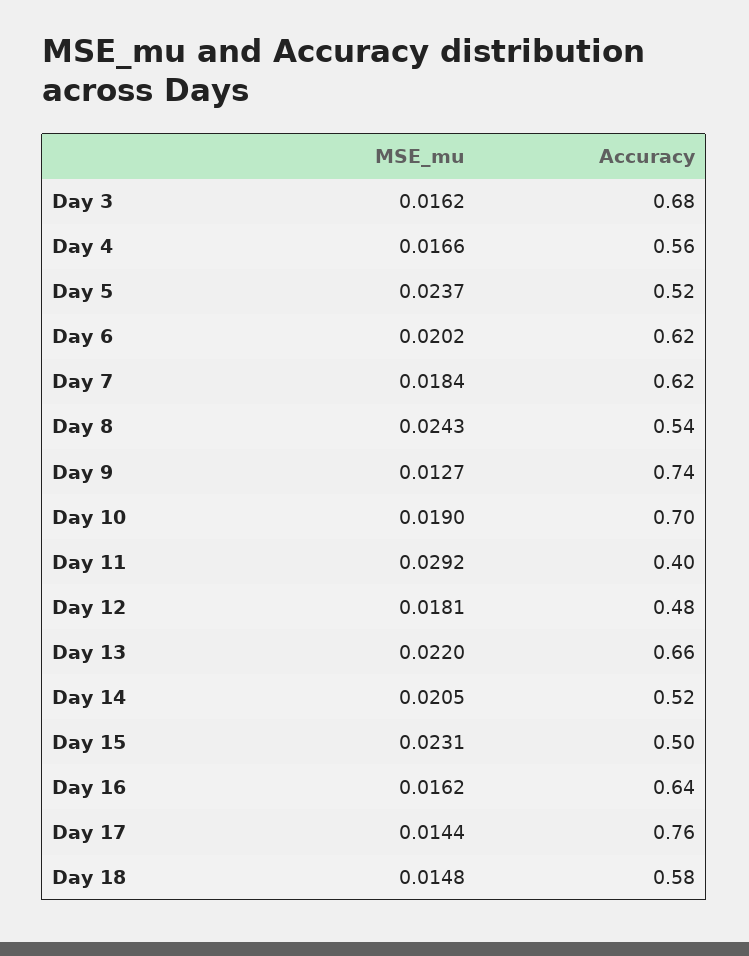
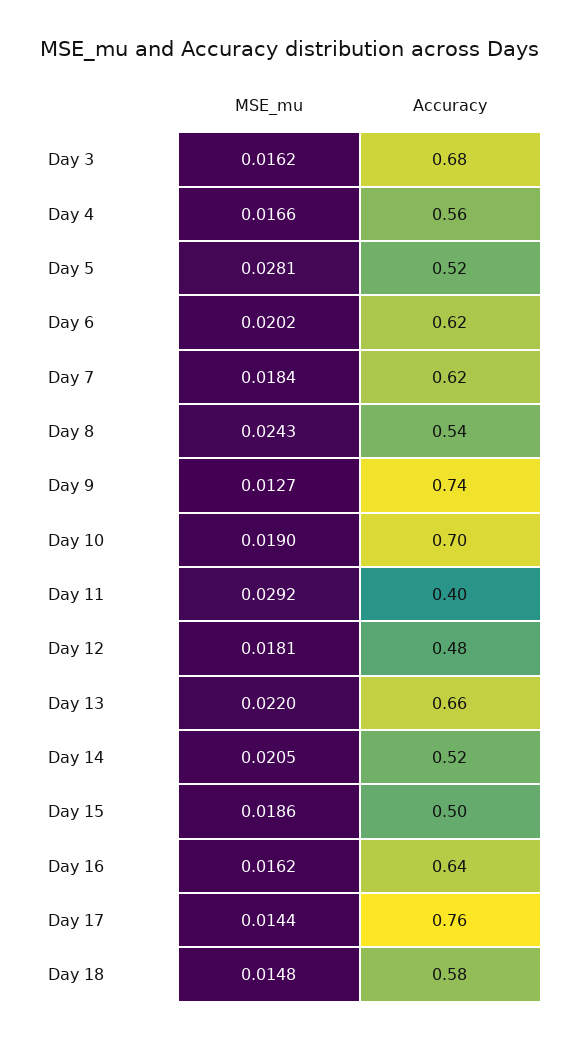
MSE_mu, Day 5: 0.0237 -> 0.0281
MSE_mu, Day 15: 0.0231 -> 0.0186

